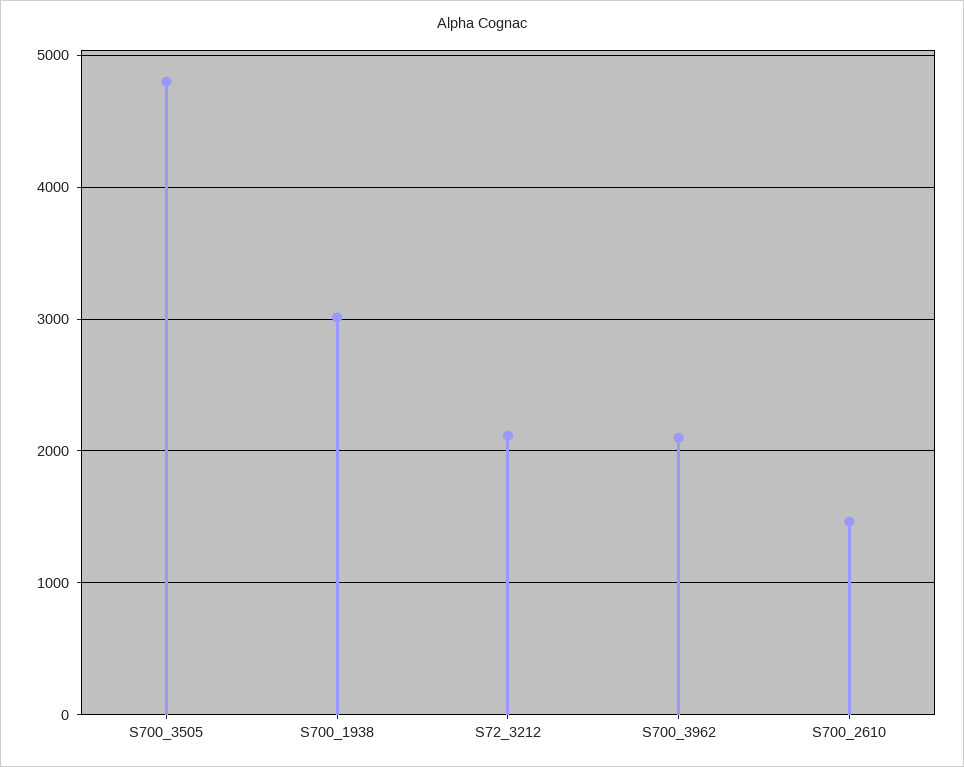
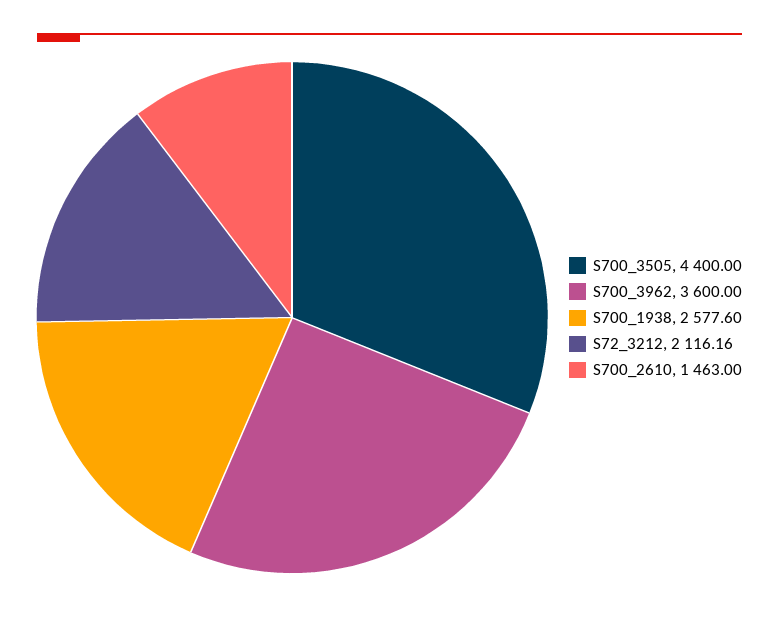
S700_3505: 4800 -> 4400
S700_1938: 3000 -> 2577.6
S700_3962: 2100 -> 3600

